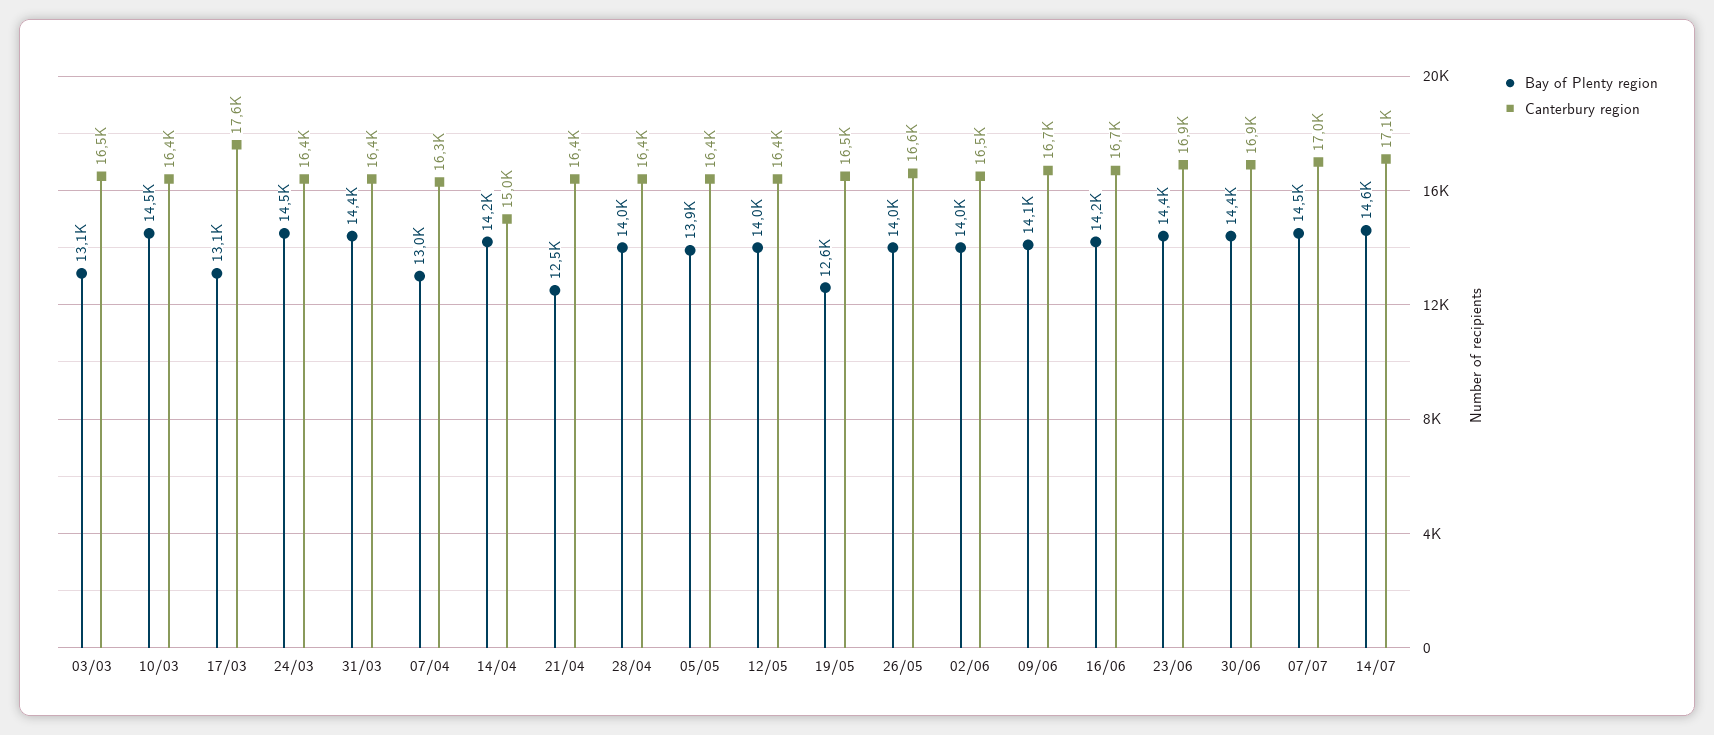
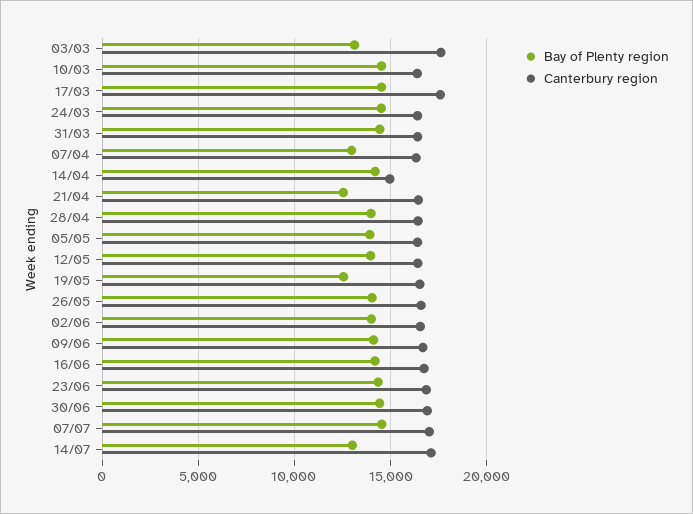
Canterbury region, 03/03: 16500 -> 17500
Bay of Plenty region, 17/03: 13100 -> 14500
Bay of Plenty region, 14/07: 14600 -> 13000

